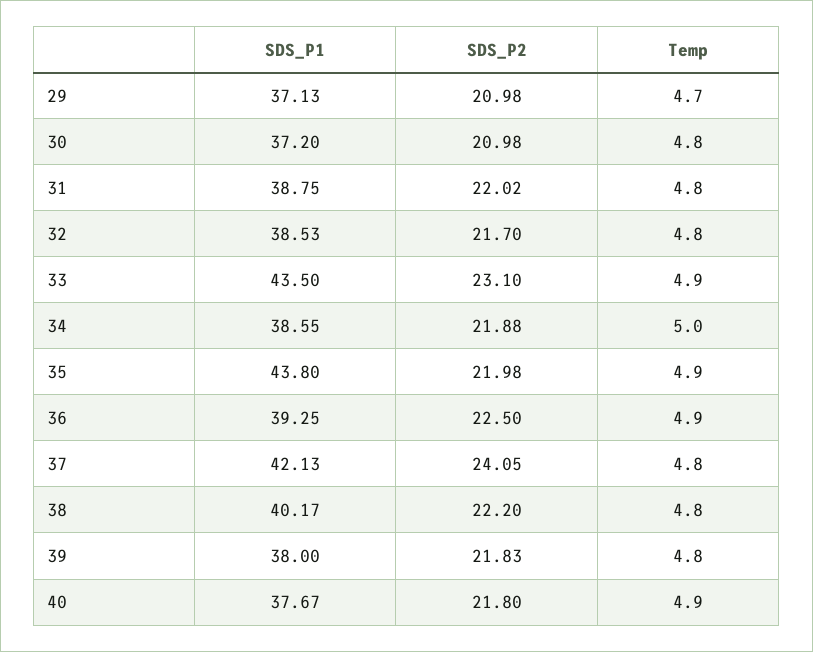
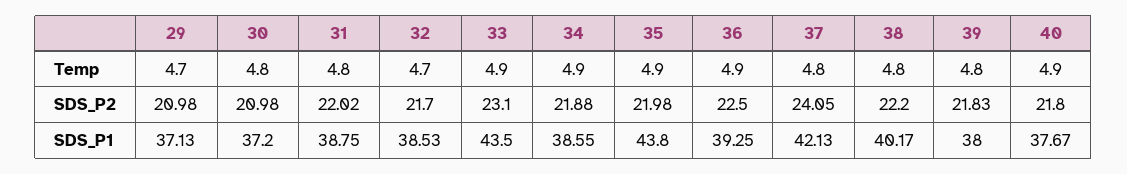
Temp, 32: 4.8 -> 4.7
Temp, 34: 5 -> 4.9

